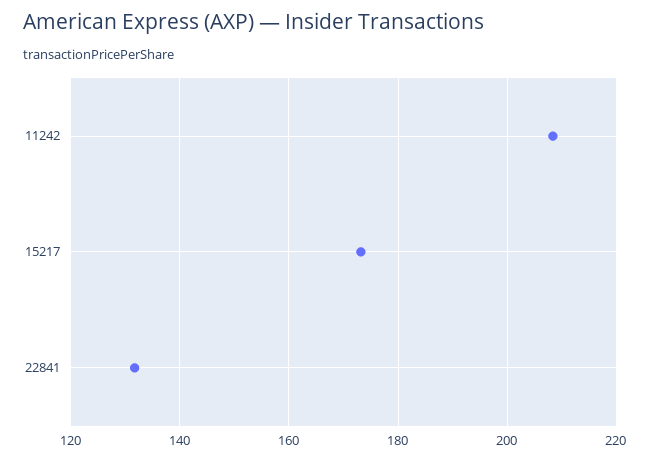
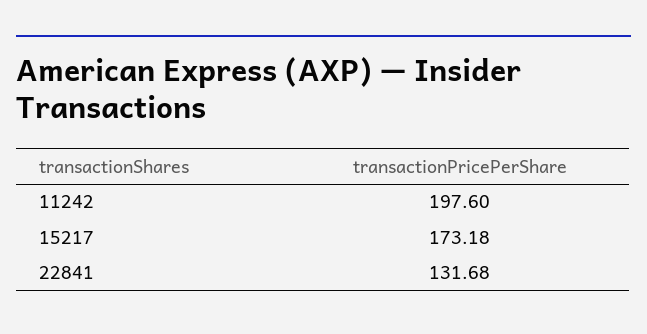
11242: 208 -> 197.6

